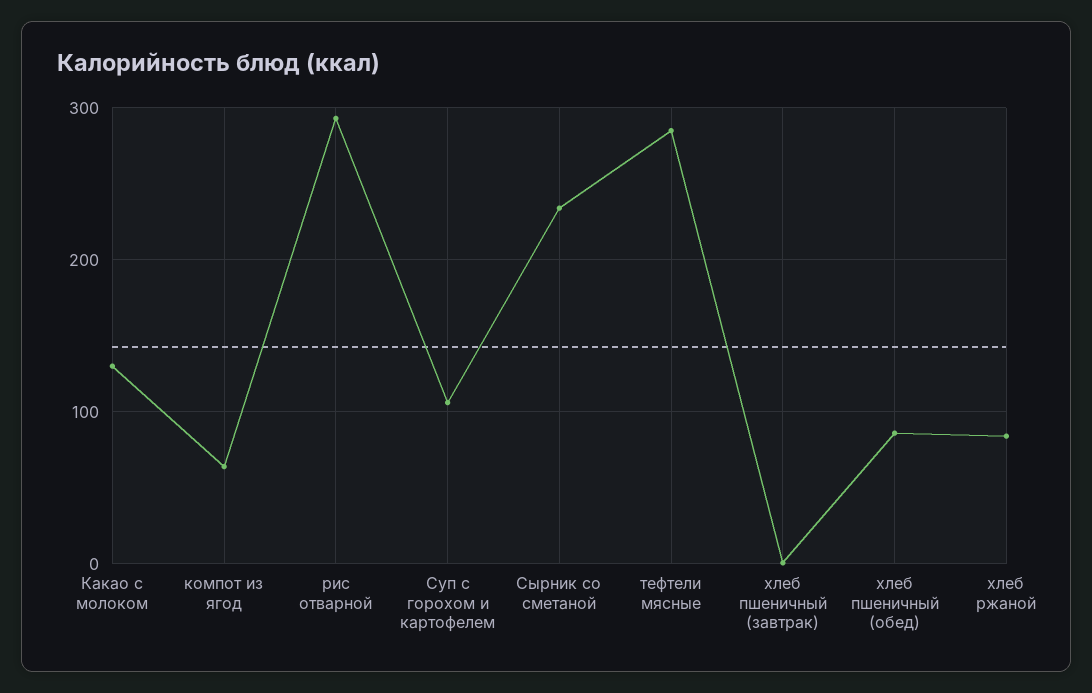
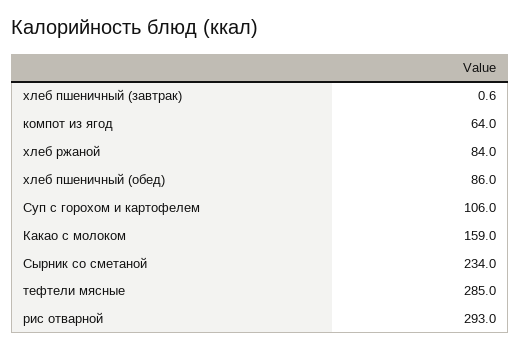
Какао с молоком: 130 -> 159

